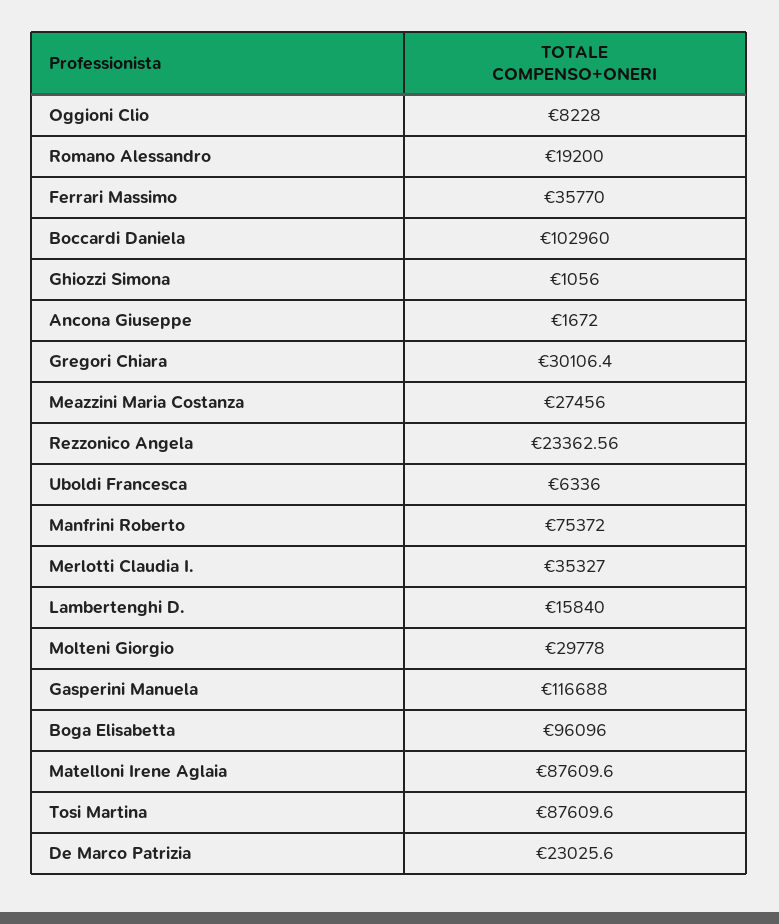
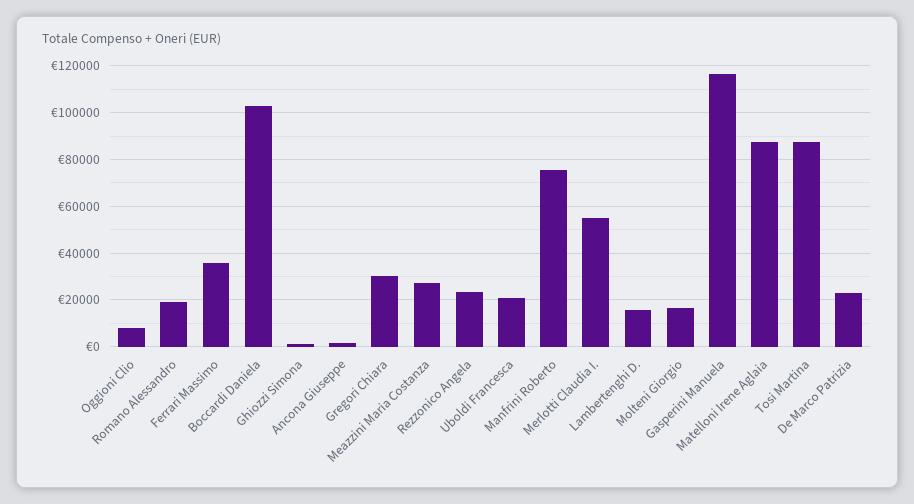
Uboldi Francesca: 6336 -> 20000
Merlotti Claudia I.: 35327 -> 55000
Molteni Giorgio: 29778 -> 15000
Boga Elisabetta: 96096 -> none

